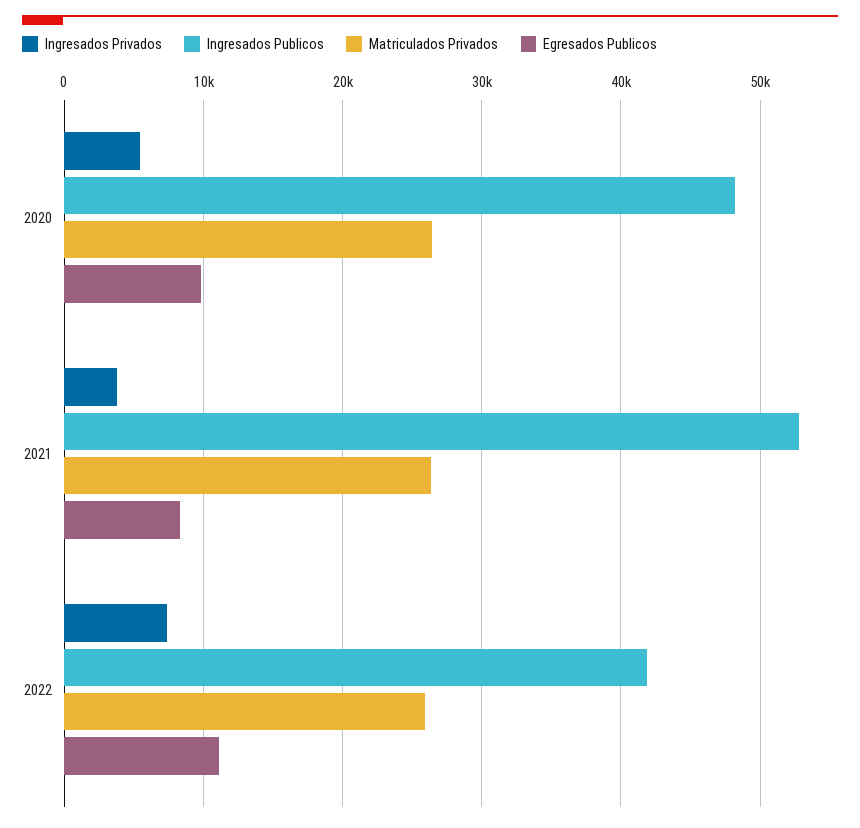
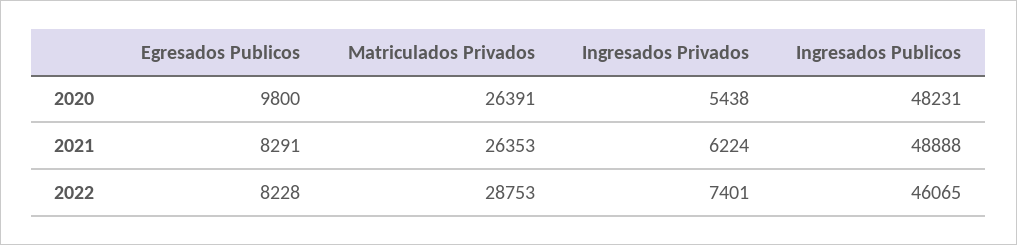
Ingresados Privados, 2021: 4000 -> 6224
Ingresados Publicos, 2021: 53000 -> 48888
Ingresados Publicos, 2022: 42000 -> 46065
Matriculados Privados, 2022: 26000 -> 28753
Egresados Publicos, 2022: 11000 -> 8228

